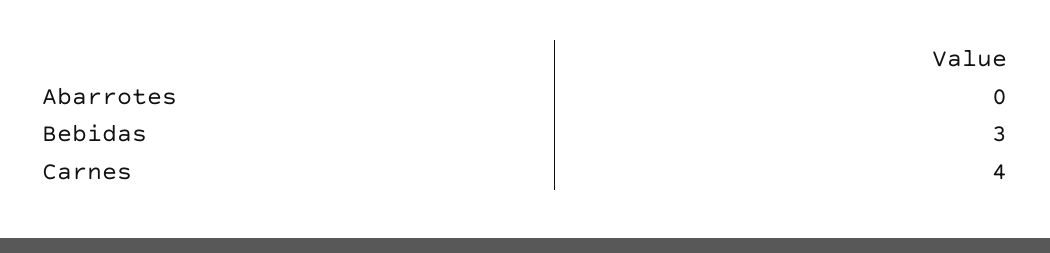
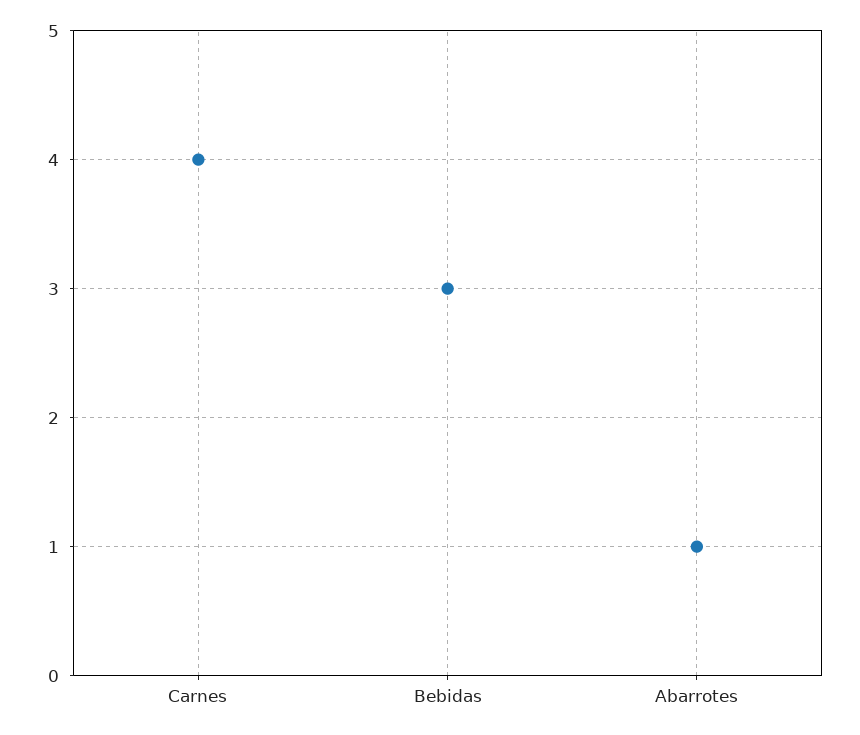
Abarrotes: 0 -> 1

